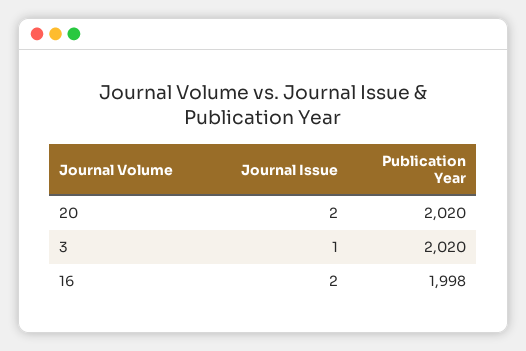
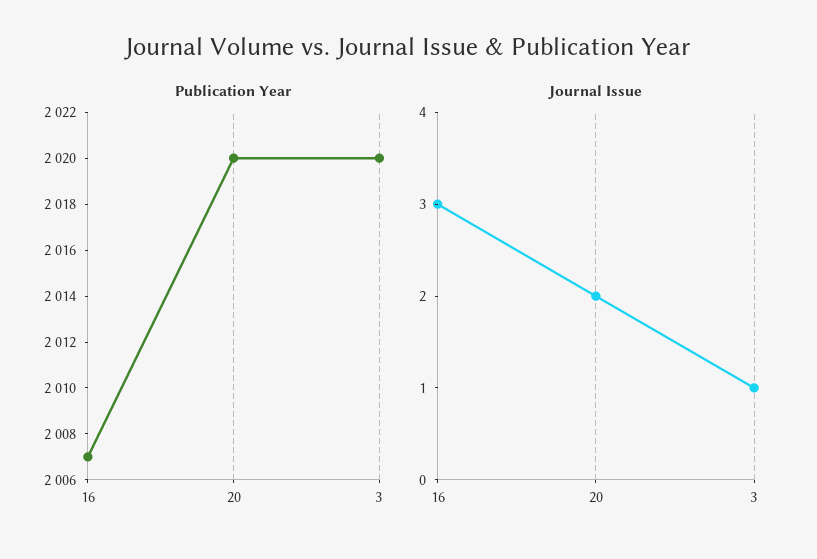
Journal Issue, 16: 2 -> 3
Publication Year, 16: 1998 -> 2007

